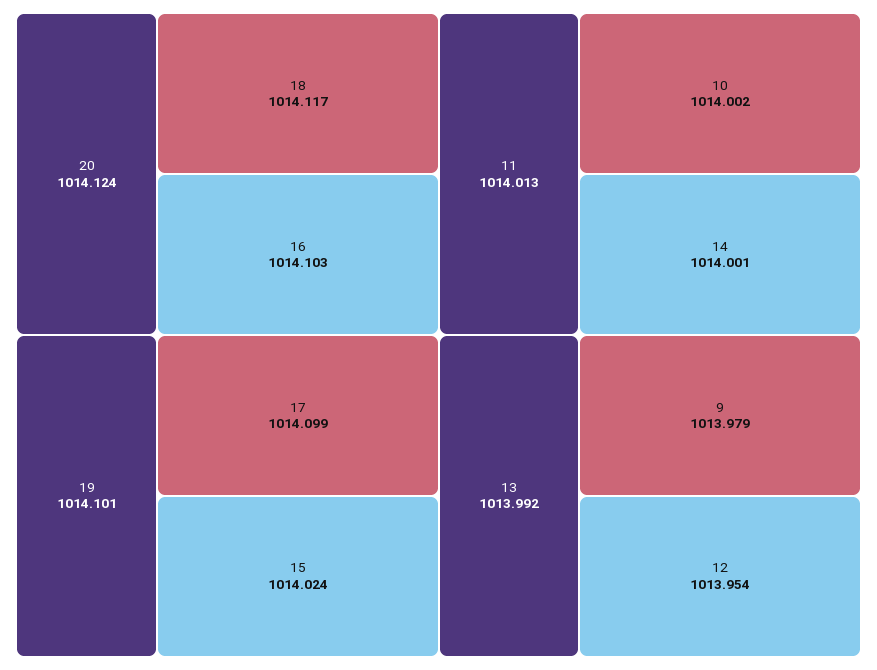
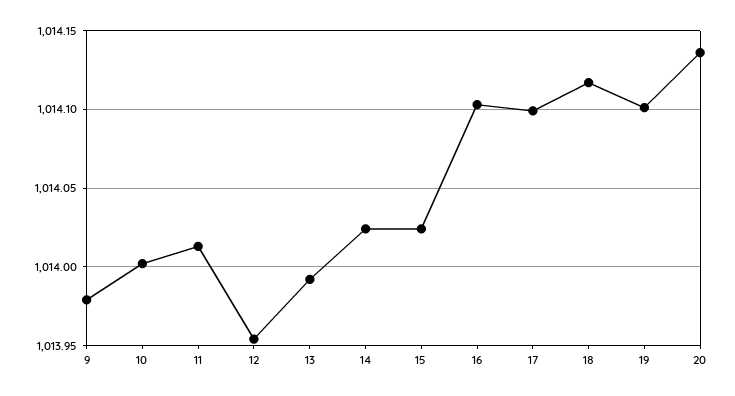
20: 1014.124 -> 1014.135
14: 1014.001 -> 1014.025

